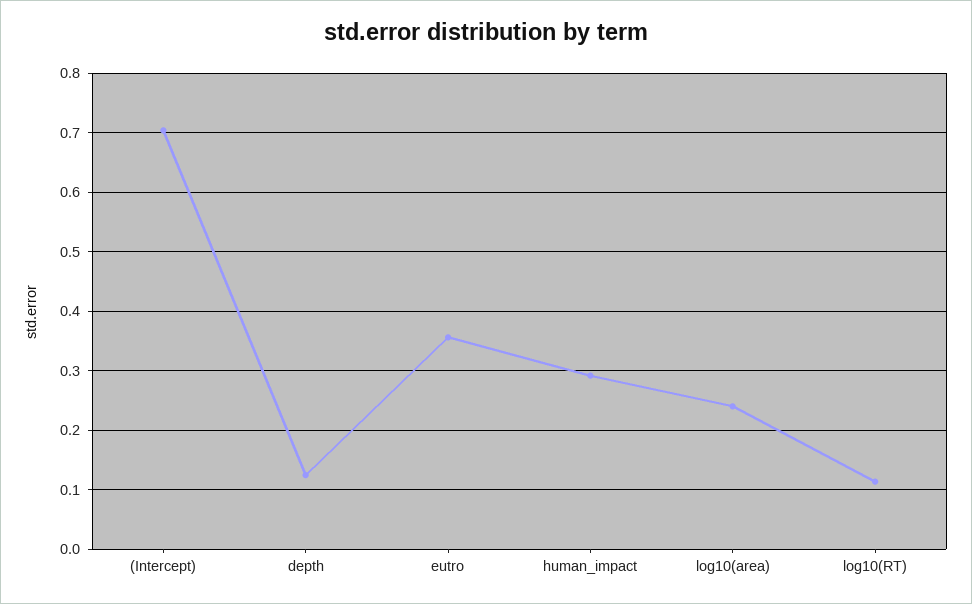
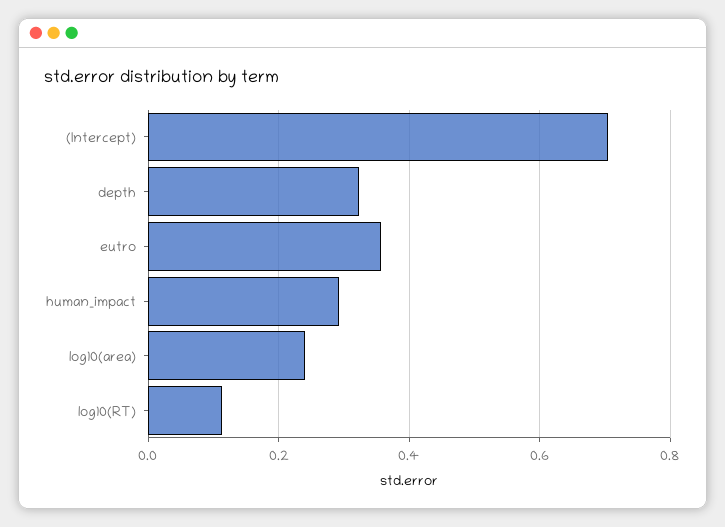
depth: 0.12 -> 0.32

